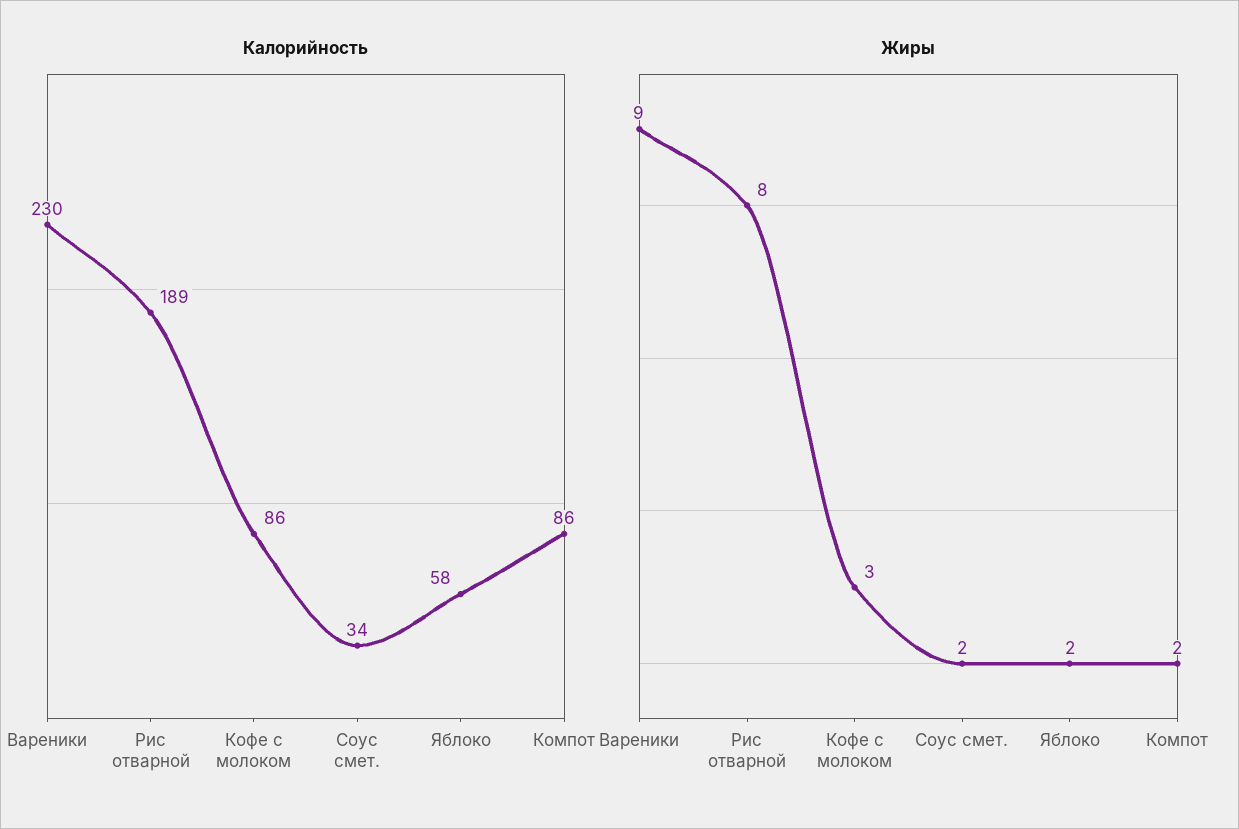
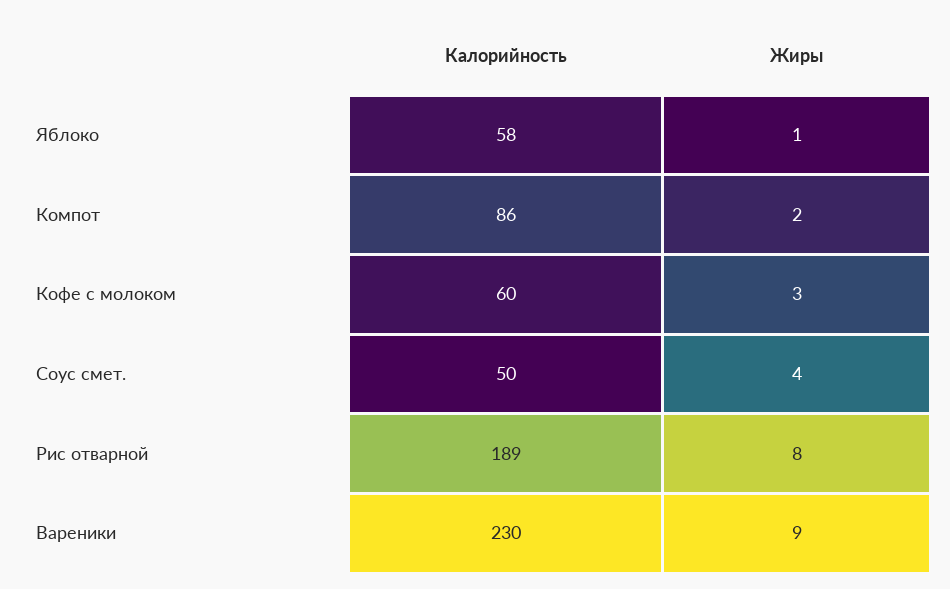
Калорийность, Кофе с молоком: 86 -> 60
Калорийность, Соус смет.: 34 -> 50
Жиры, Соус смет.: 2 -> 4
Жиры, Яблоко: 2 -> 1

